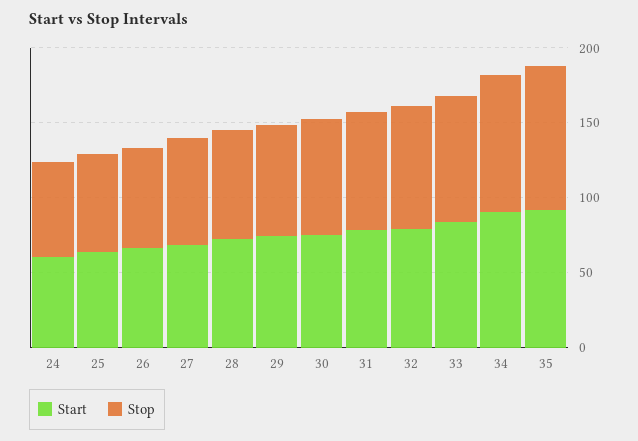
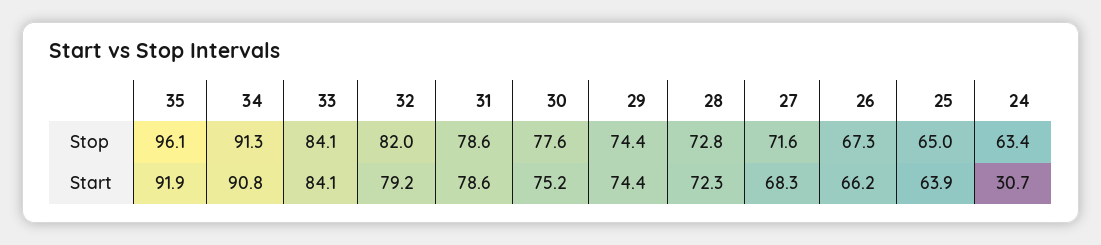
Start, 24: 60 -> 30.7

